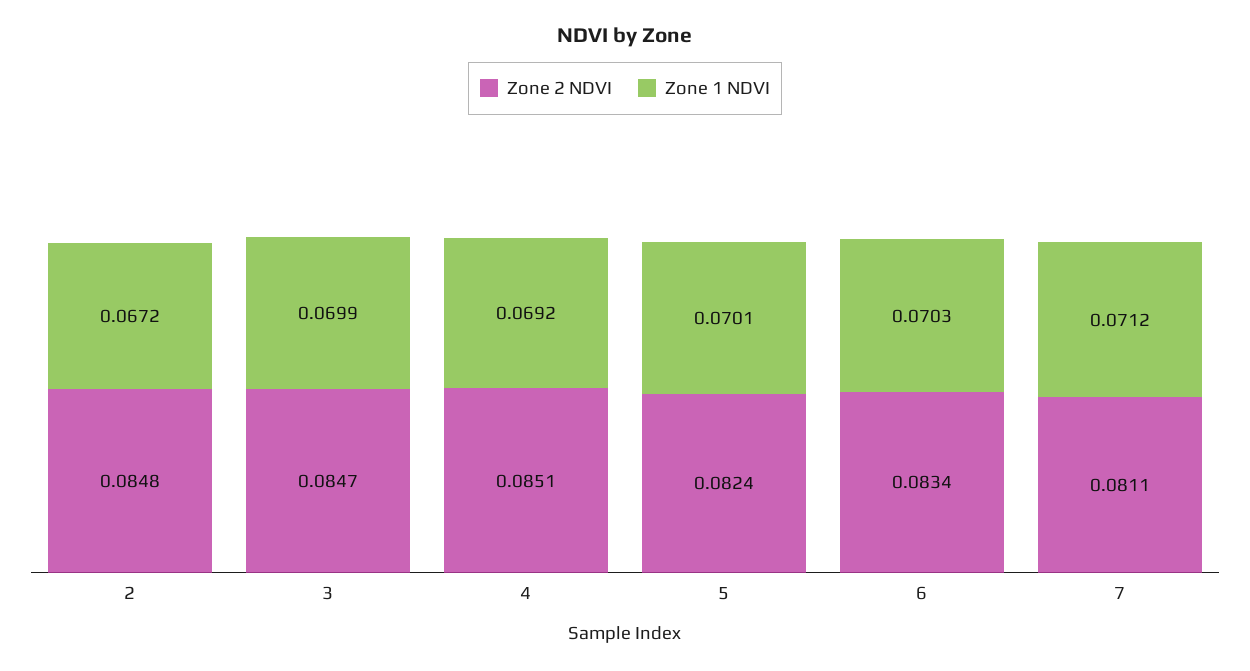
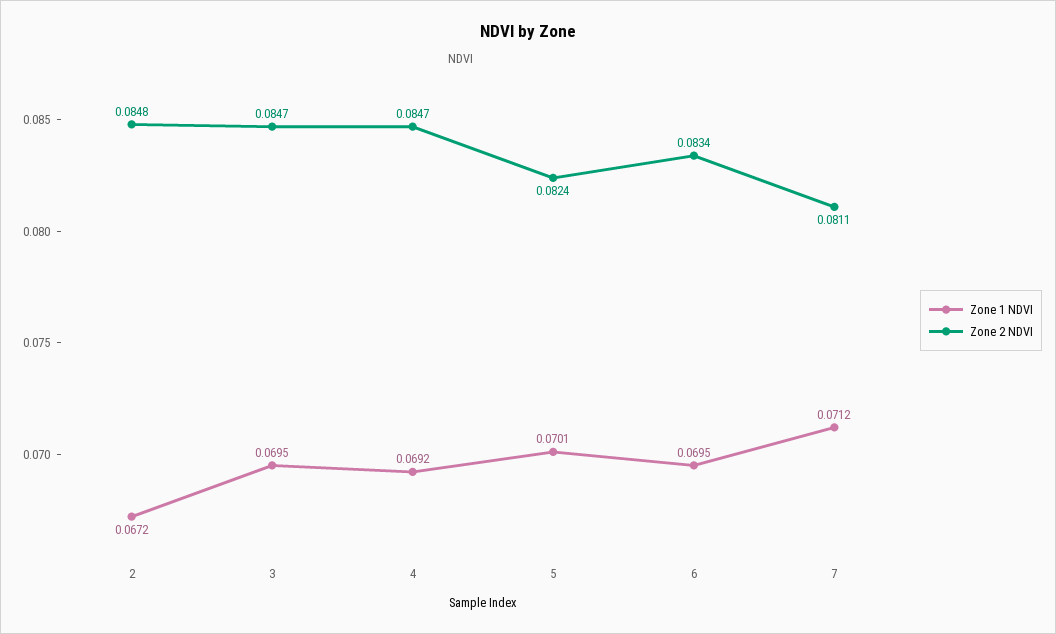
Zone 1 NDVI, 3: 0.0699 -> 0.0695
Zone 2 NDVI, 4: 0.0851 -> 0.0847
Zone 1 NDVI, 6: 0.0703 -> 0.0695

